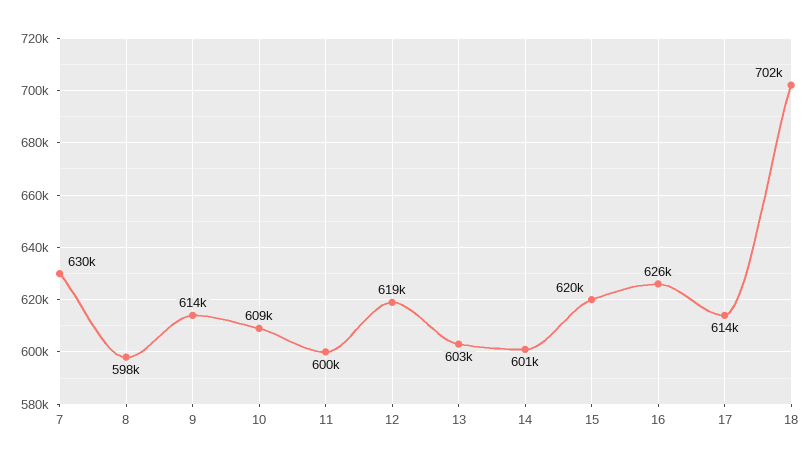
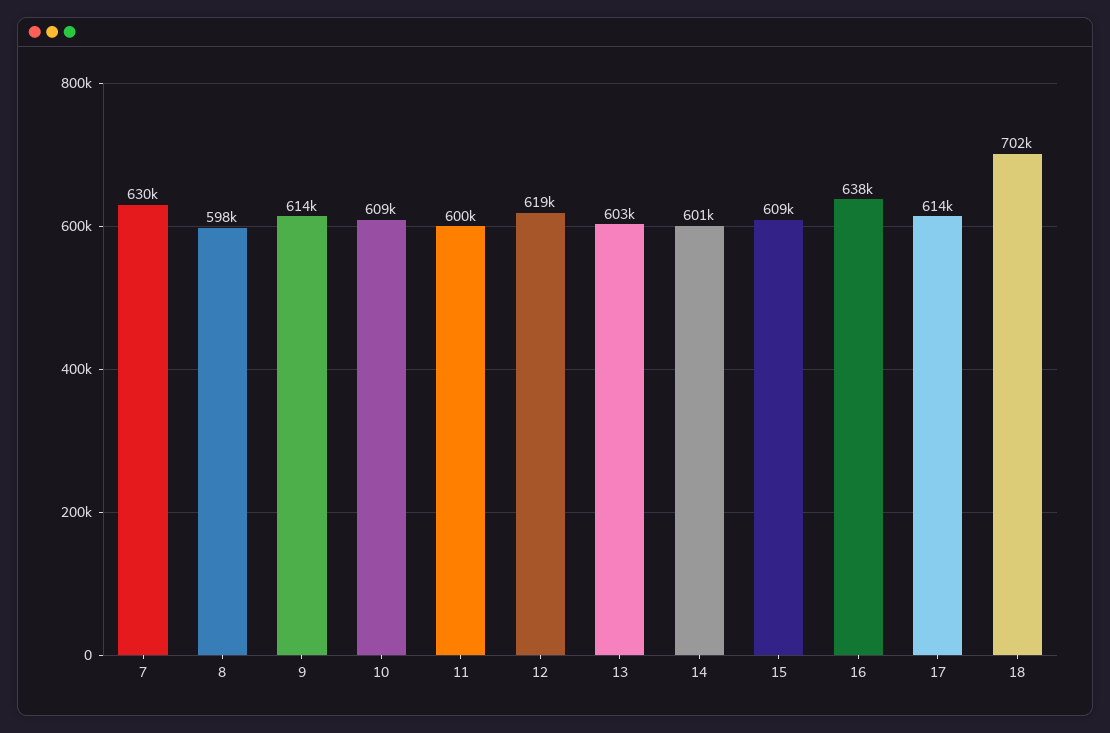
15: 620000 -> 609000
16: 626000 -> 638000

